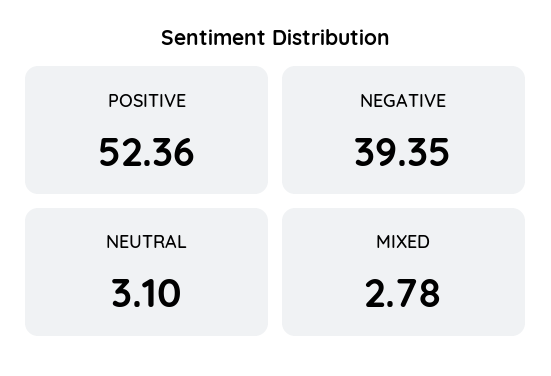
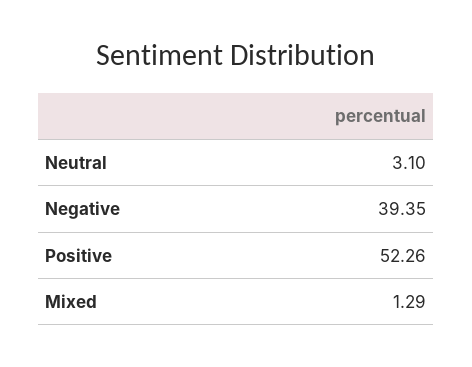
POSITIVE: 52.36 -> 52.26
MIXED: 2.78 -> 1.29

